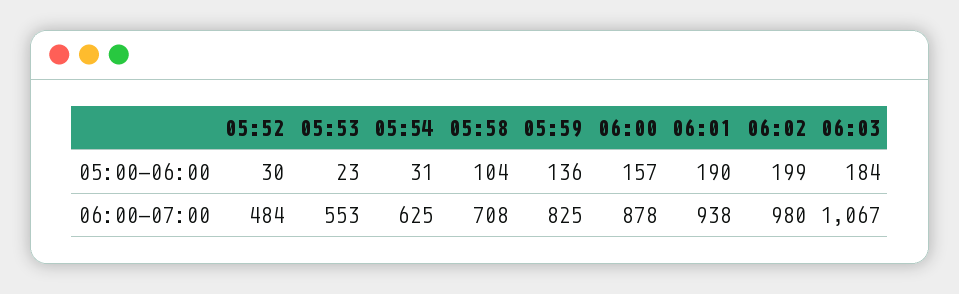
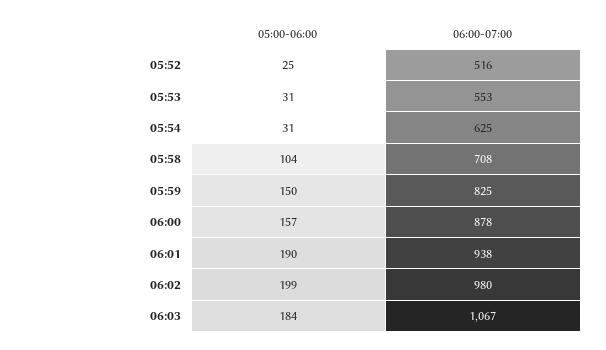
05:52, 05:00-06:00: 30 -> 25
05:53, 05:00-06:00: 23 -> 31
05:59, 05:00-06:00: 136 -> 150
05:52, 06:00-07:00: 484 -> 516

